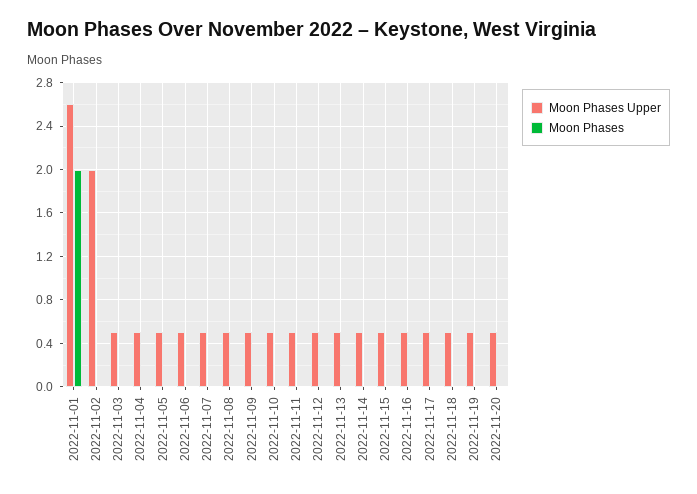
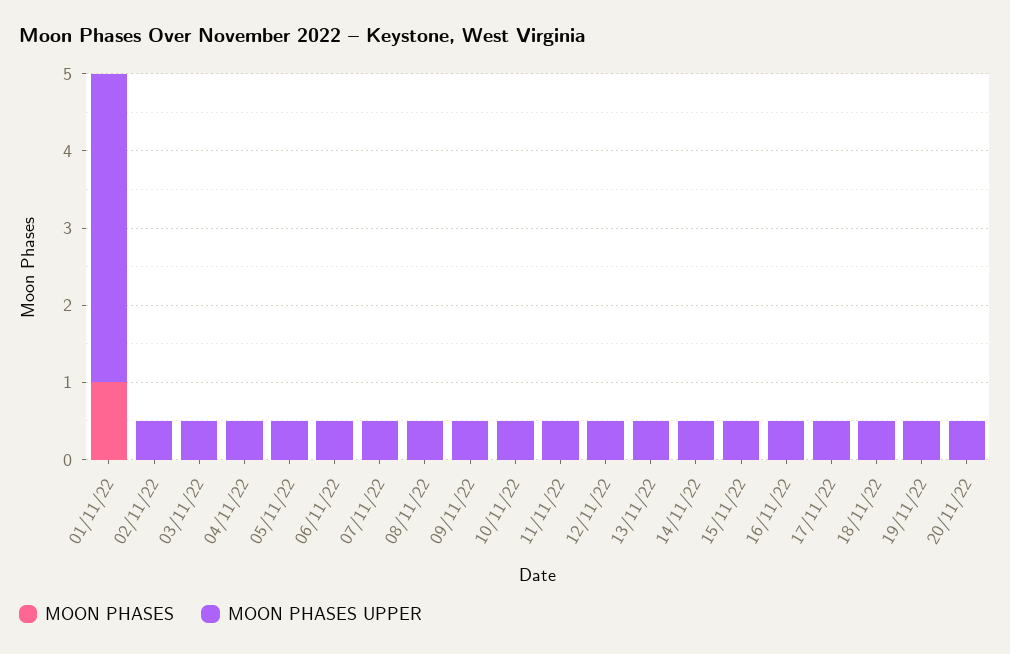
Moon Phases Upper, 2022-11-01: 2.6 -> 4
Moon Phases, 2022-11-01: 2 -> 1
Moon Phases Upper, 2022-11-02: 2 -> 0.5

